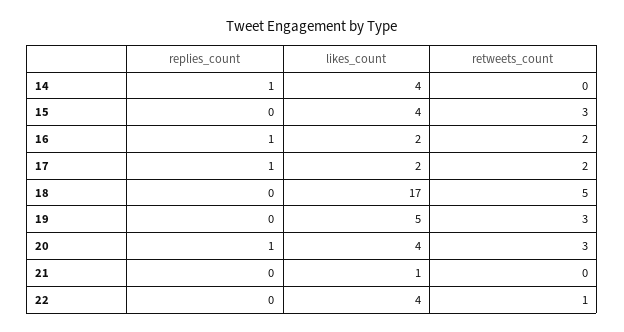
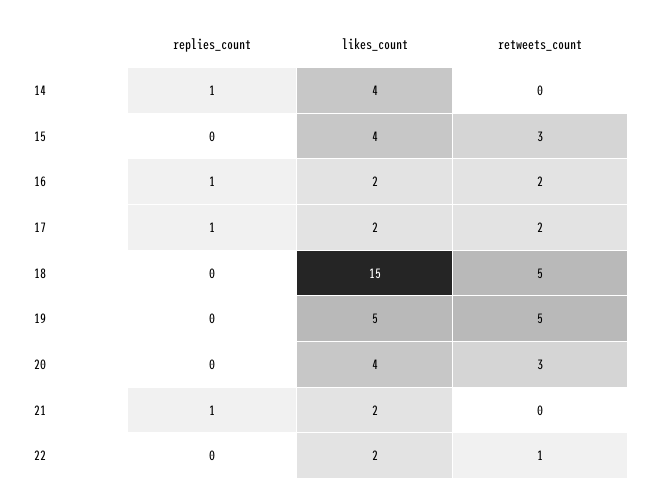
likes_count, 18: 17 -> 15
retweets_count, 19: 3 -> 5
replies_count, 20: 1 -> 0
replies_count, 21: 0 -> 1
likes_count, 21: 1 -> 2
likes_count, 22: 4 -> 2

